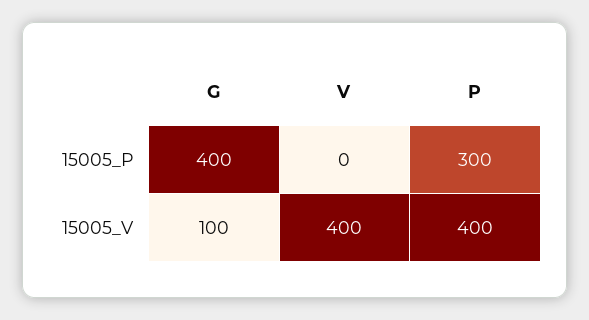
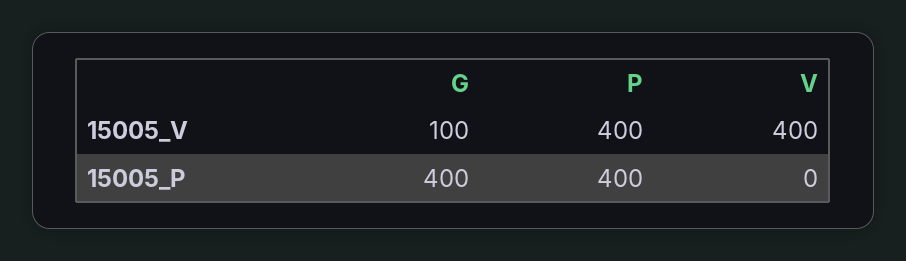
P, 15005_P: 300 -> 400

